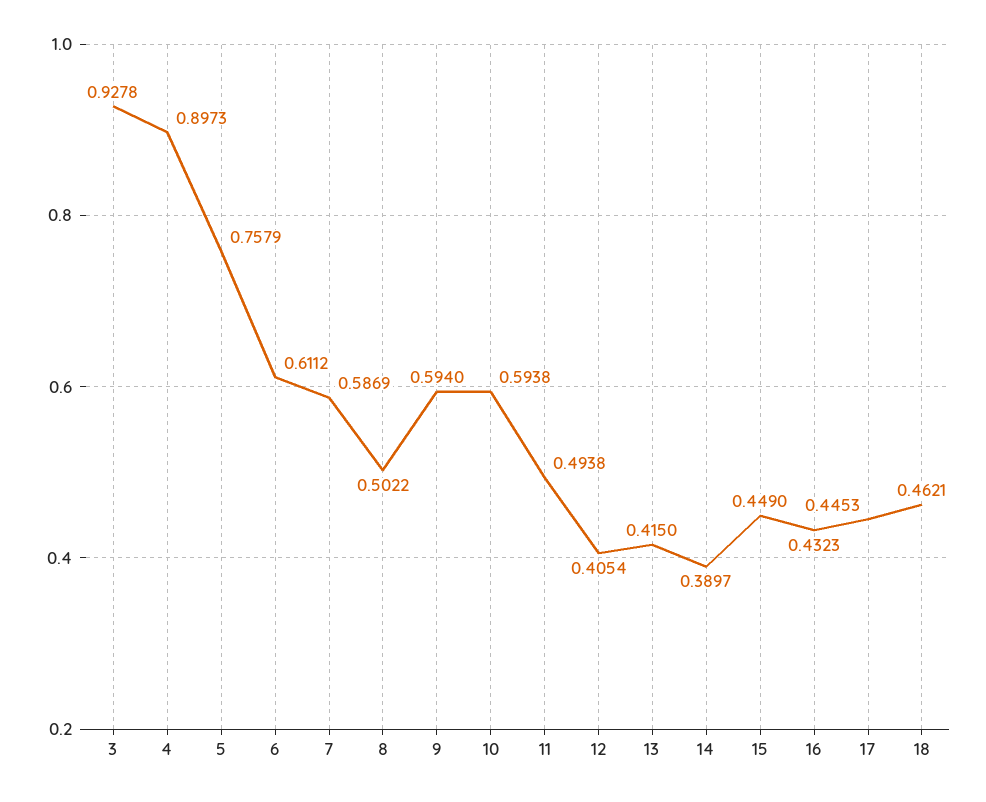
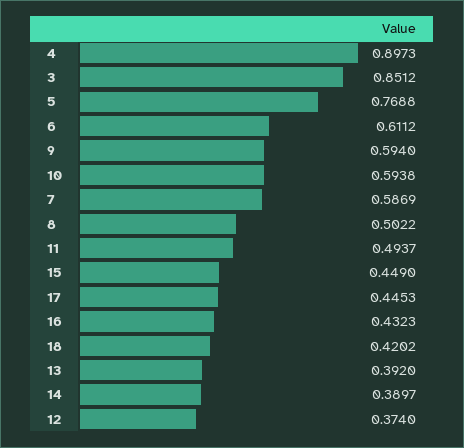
3: 0.9278 -> 0.8512
5: 0.7579 -> 0.7688
11: 0.4938 -> 0.4937
12: 0.4054 -> 0.374
13: 0.415 -> 0.392
18: 0.4621 -> 0.4202

